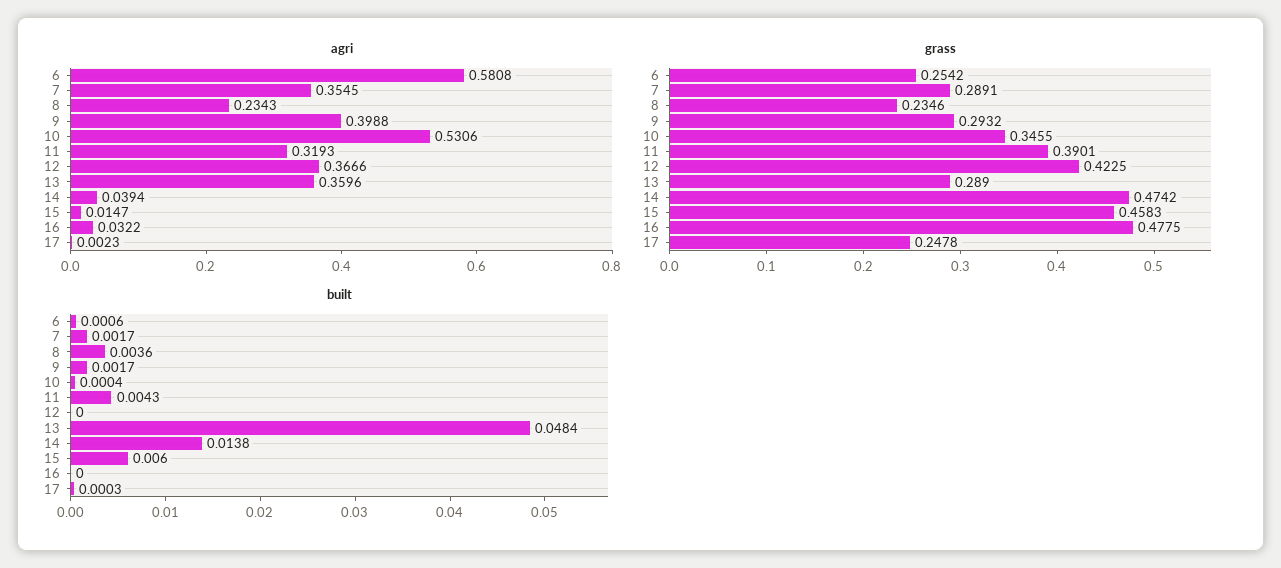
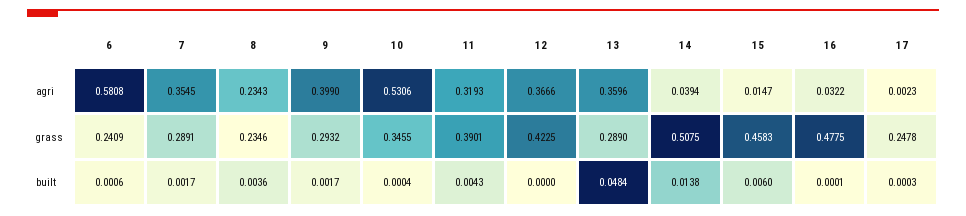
agri, 9: 0.3988 -> 0.399
grass, 6: 0.2542 -> 0.2409
grass, 14: 0.4742 -> 0.5075
built, 16: 0 -> 0.0001

